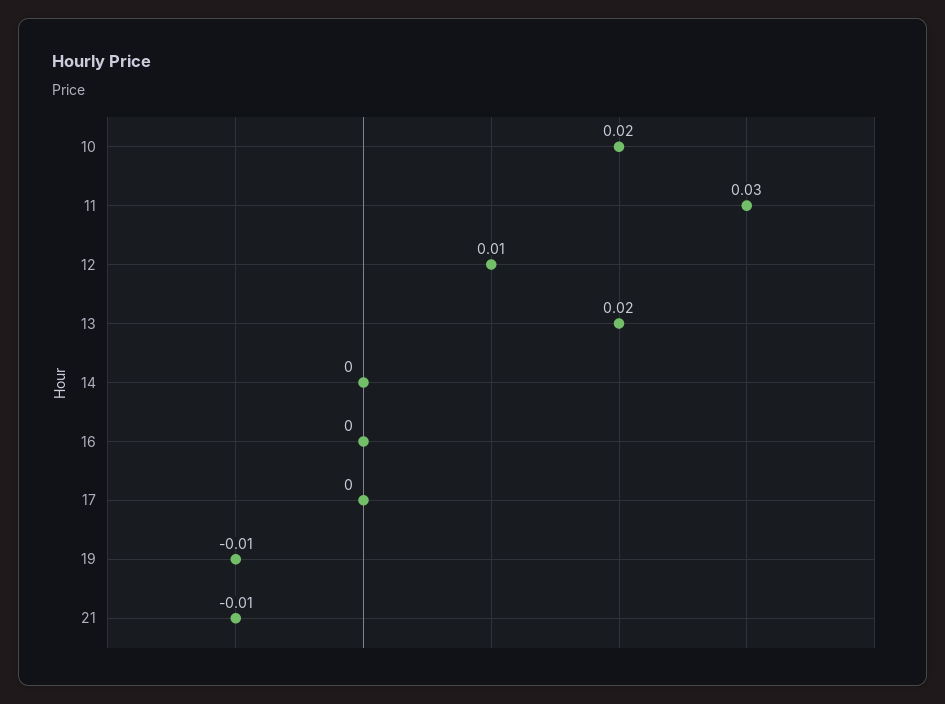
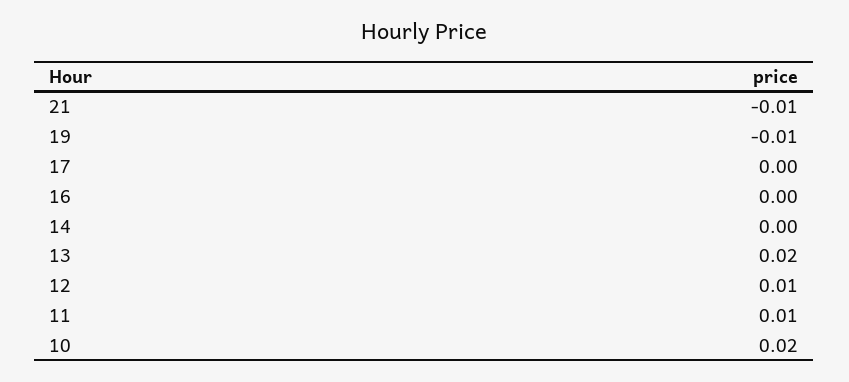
11: 0.03 -> 0.01

